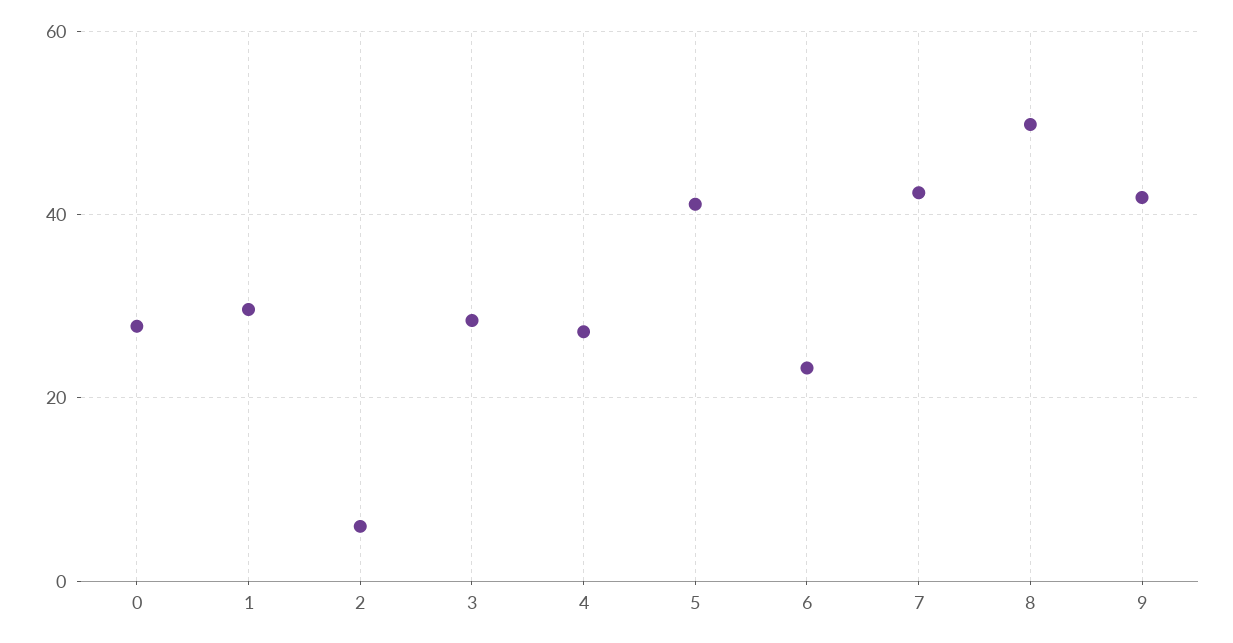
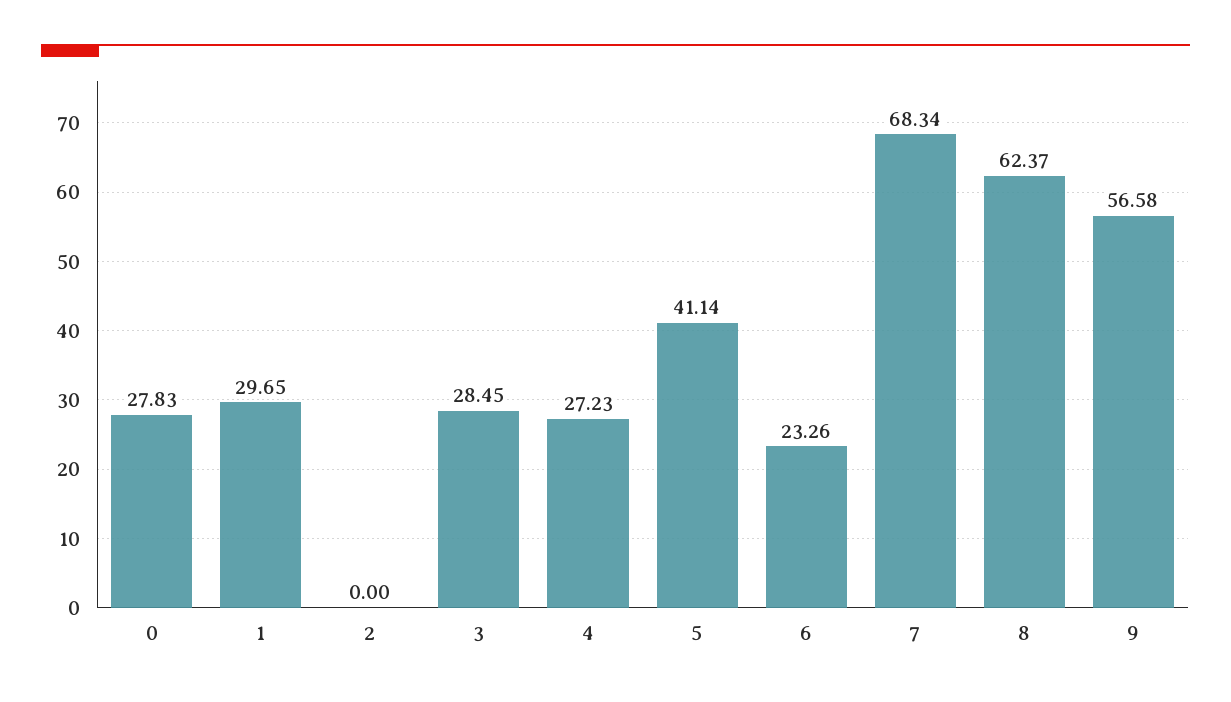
2: 6 -> 0
7: 42 -> 68.34
8: 50 -> 62.37
9: 42 -> 56.58

